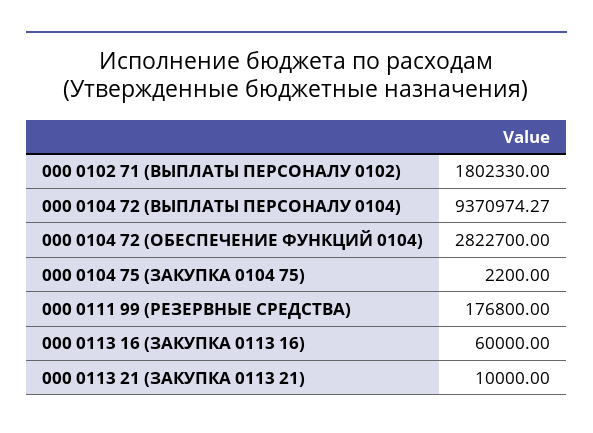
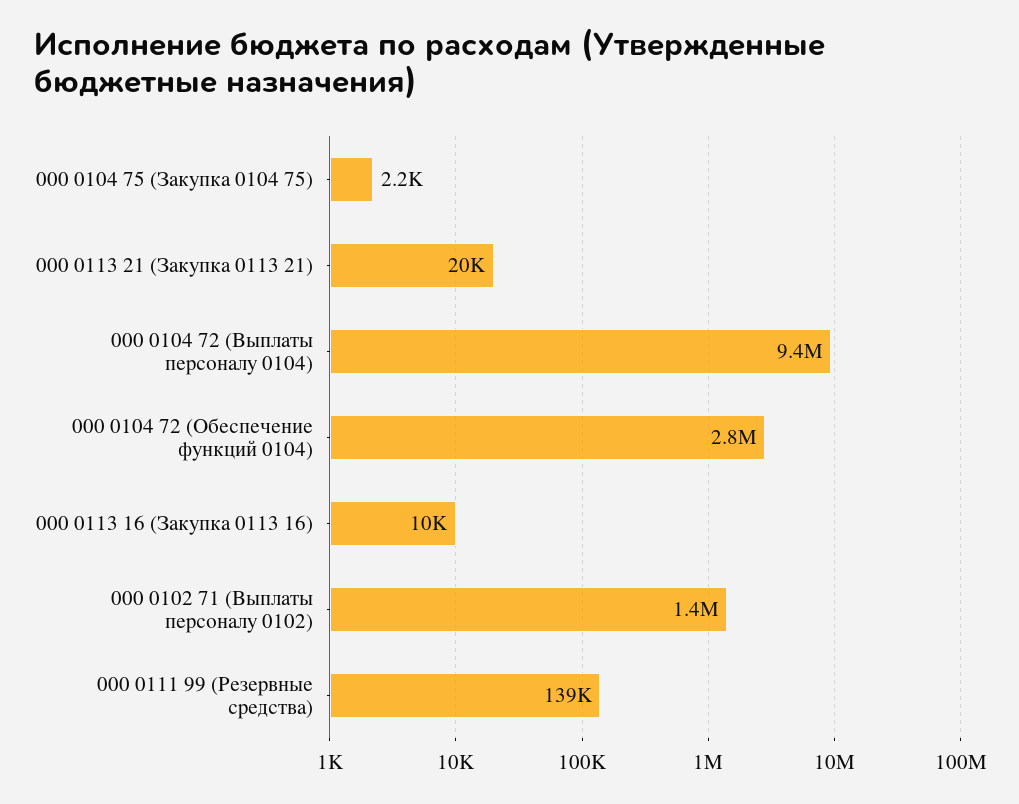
000 0102 71 (ВЫПЛАТЫ ПЕРСОНАЛУ 0102): 1802330 -> 1400000
000 0111 99 (РЕЗЕРВНЫЕ СРЕДСТВА): 176800 -> 139000
000 0113 16 (ЗАКУПКА 0113 16): 60000 -> 10000
000 0113 21 (ЗАКУПКА 0113 21): 10000 -> 20000

